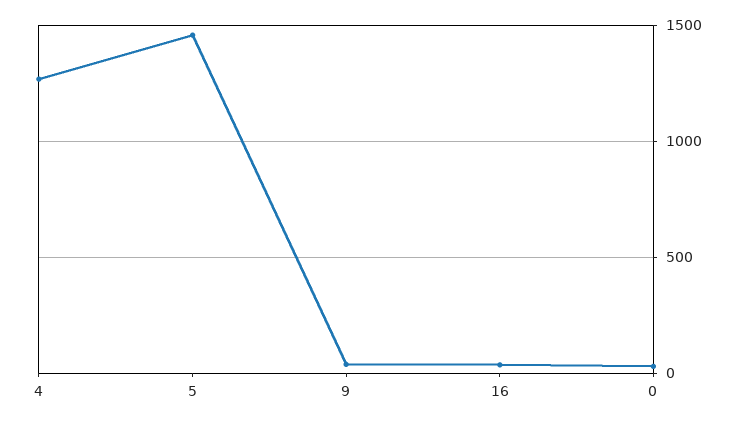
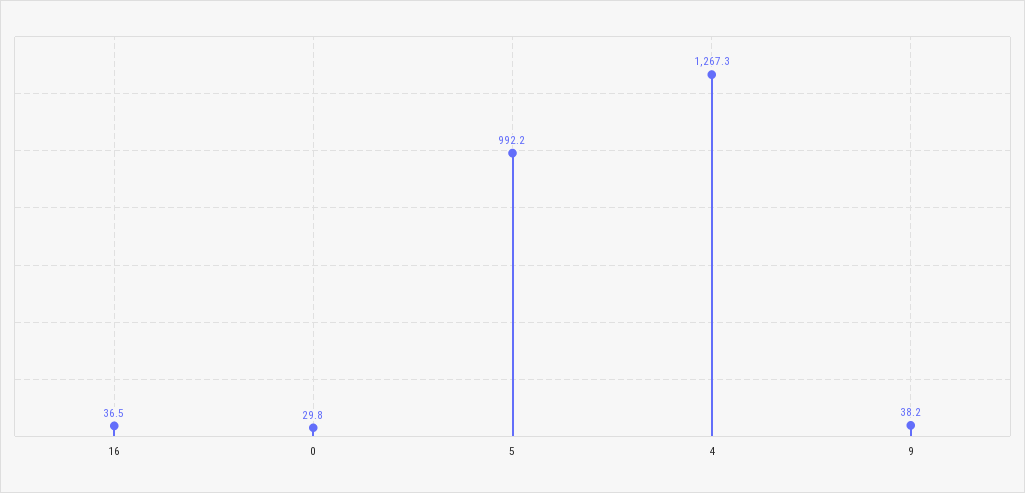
5: 1450 -> 992.2

